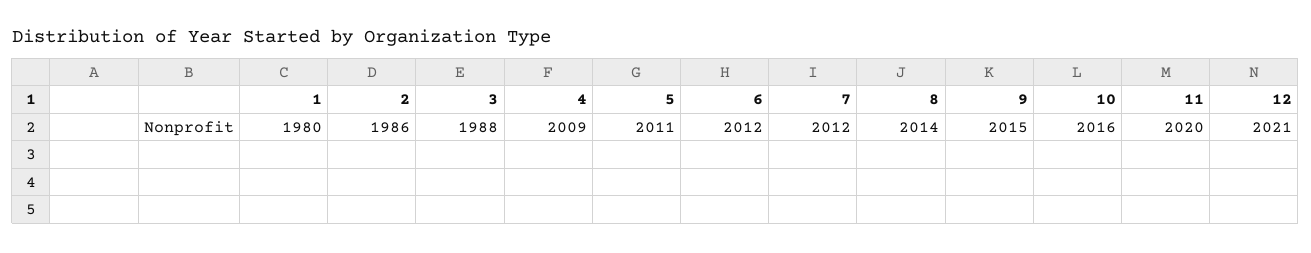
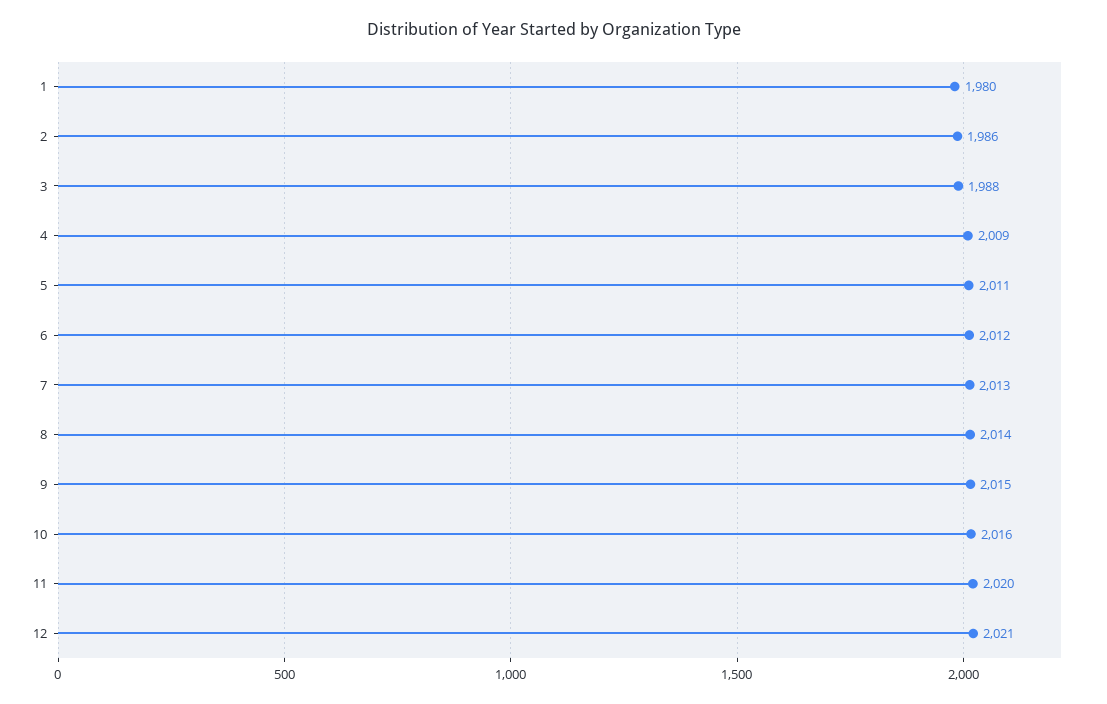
7: 2012 -> 2013

